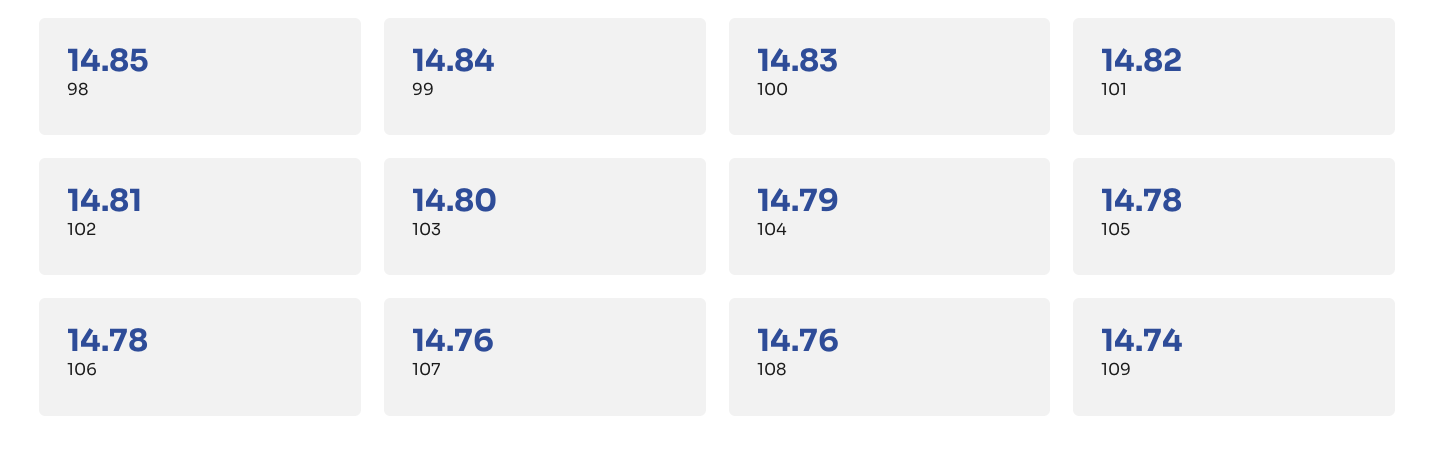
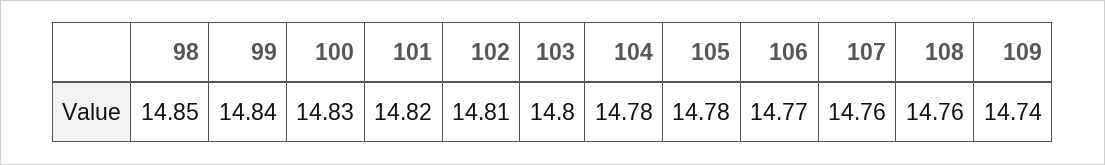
104: 14.79 -> 14.78
106: 14.78 -> 14.77

